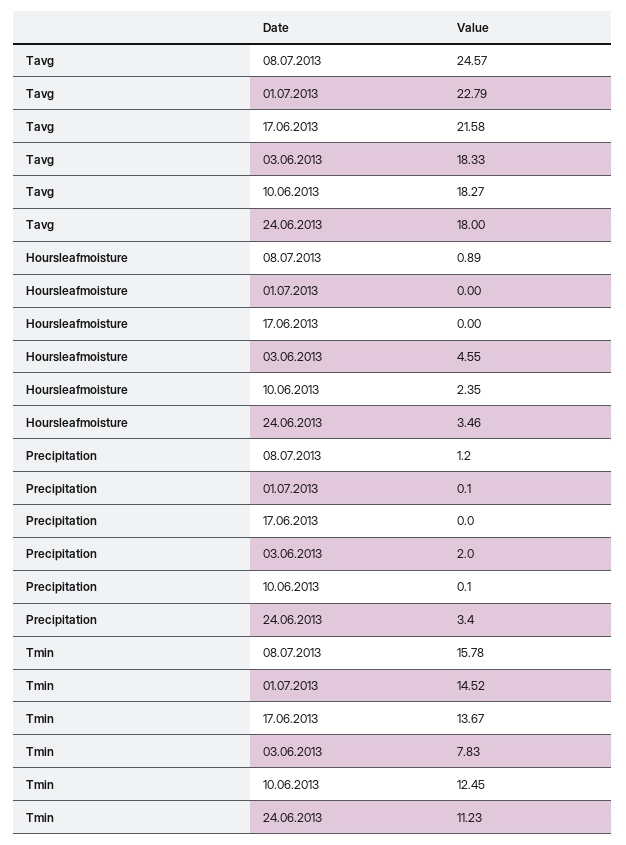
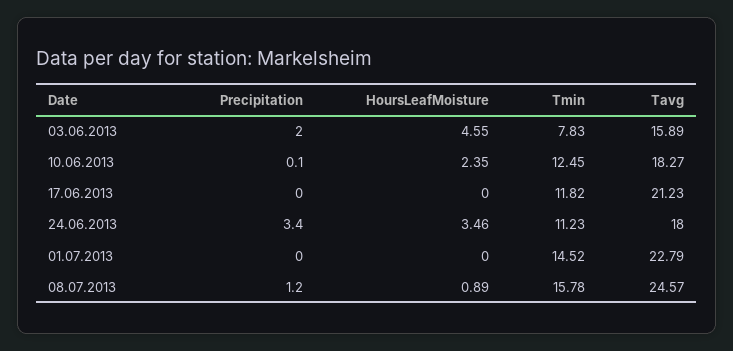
Tavg, 17.06.2013: 21.58 -> 21.23
Tavg, 03.06.2013: 18.33 -> 15.89
Precipitation, 01.07.2013: 0.1 -> 0
Tmin, 17.06.2013: 13.67 -> 11.82

